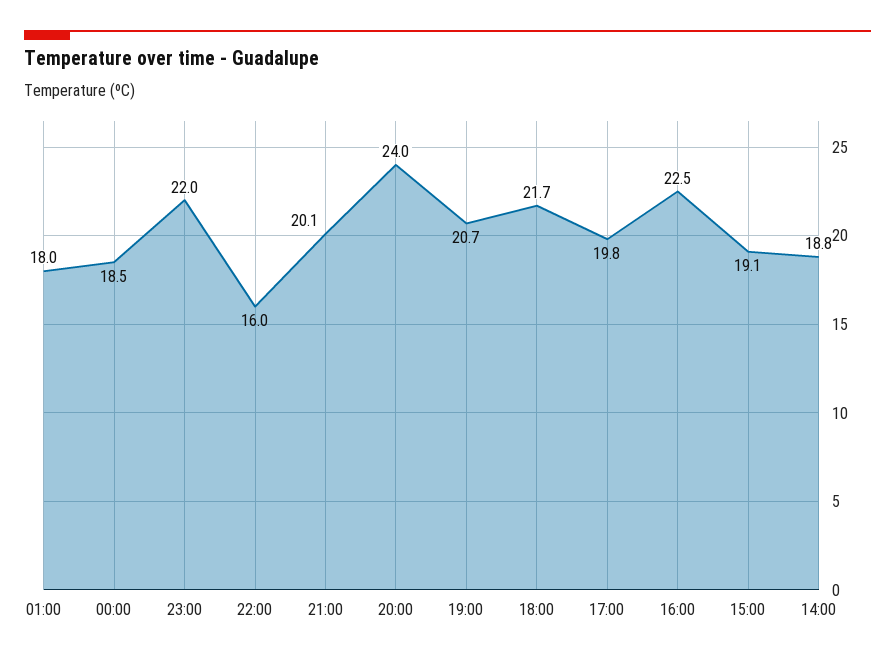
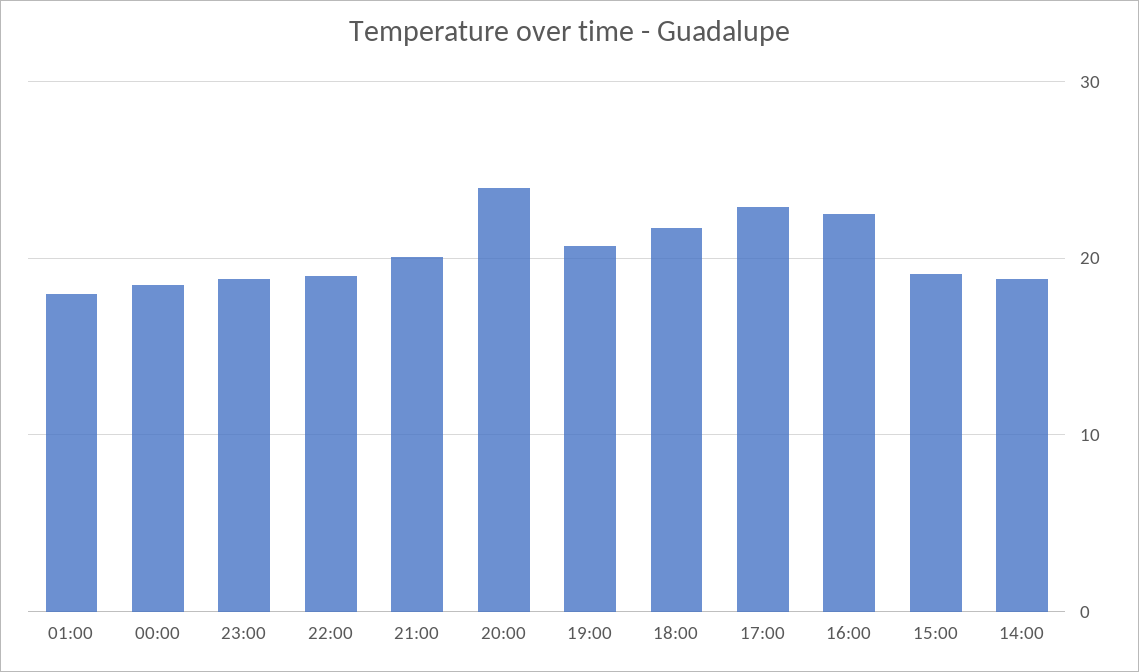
23:00: 22 -> 19
22:00: 16 -> 19
17:00: 19.8 -> 23

